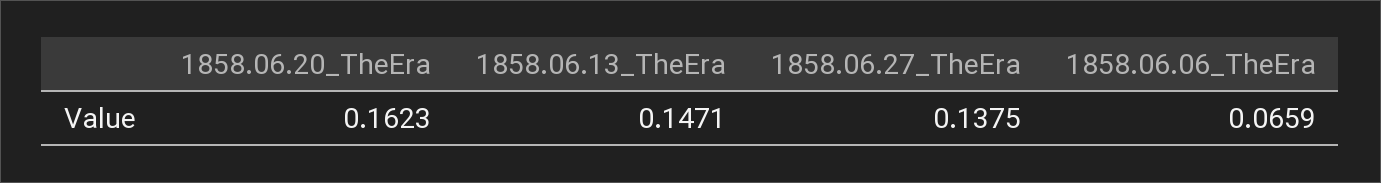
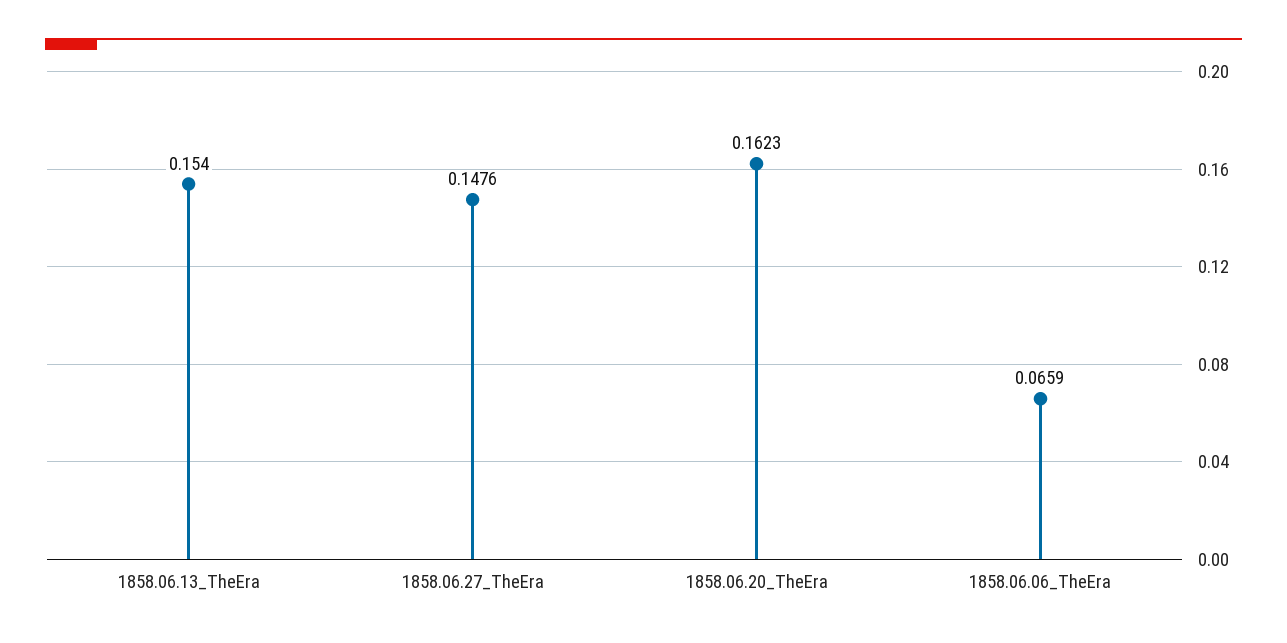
1858.06.13_TheEra: 0.1471 -> 0.154
1858.06.27_TheEra: 0.1375 -> 0.1476

